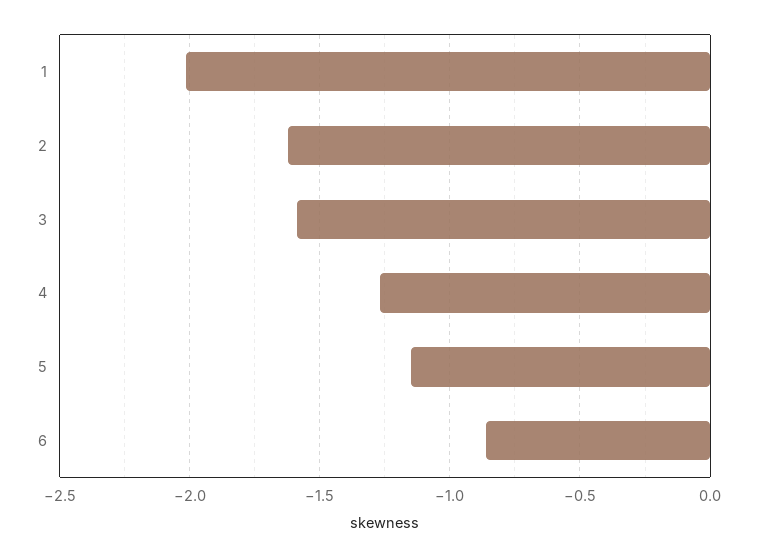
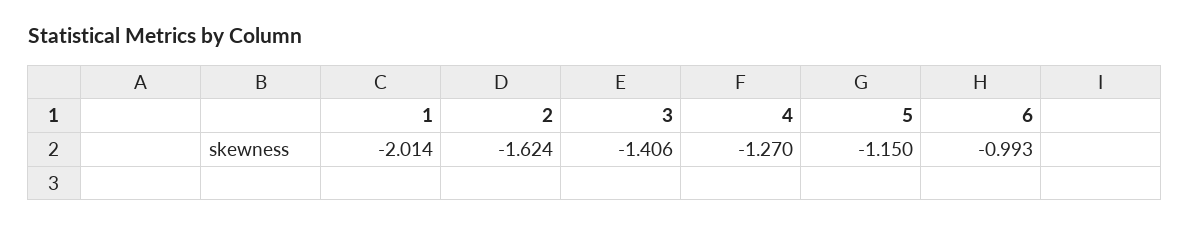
3: -1.6 -> -1.406
6: -0.85 -> -0.993

